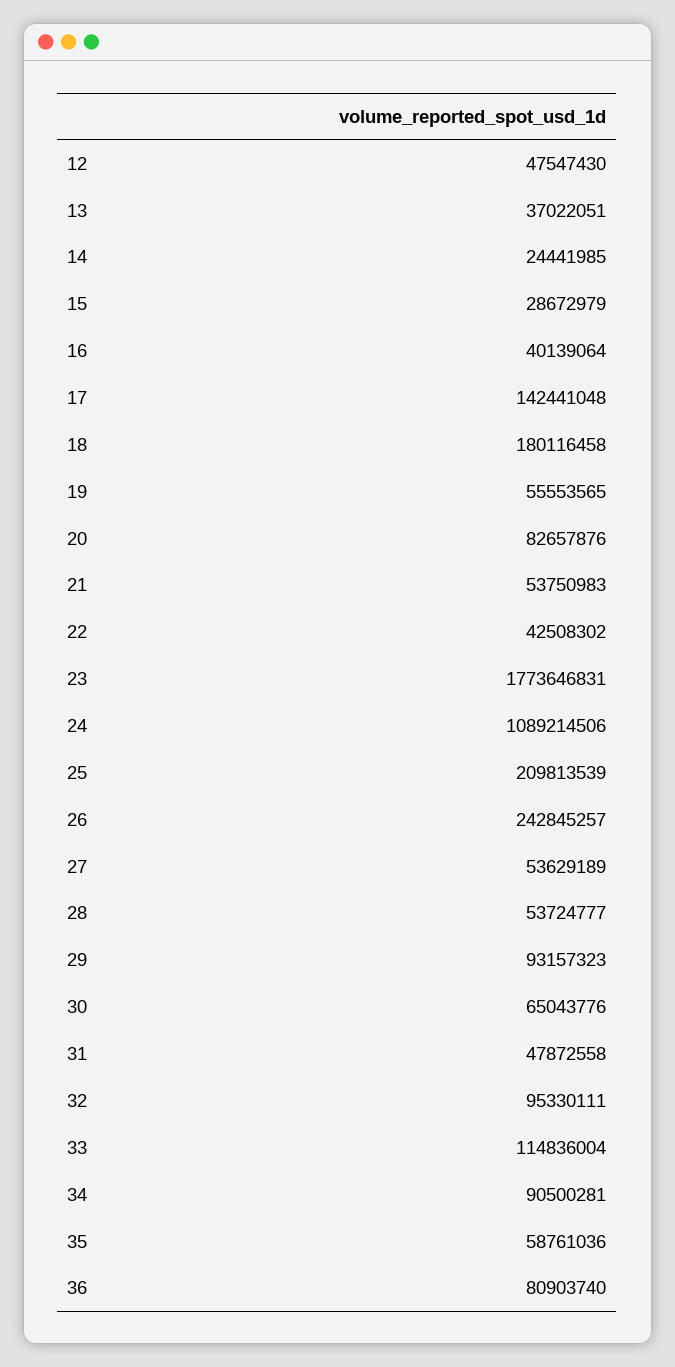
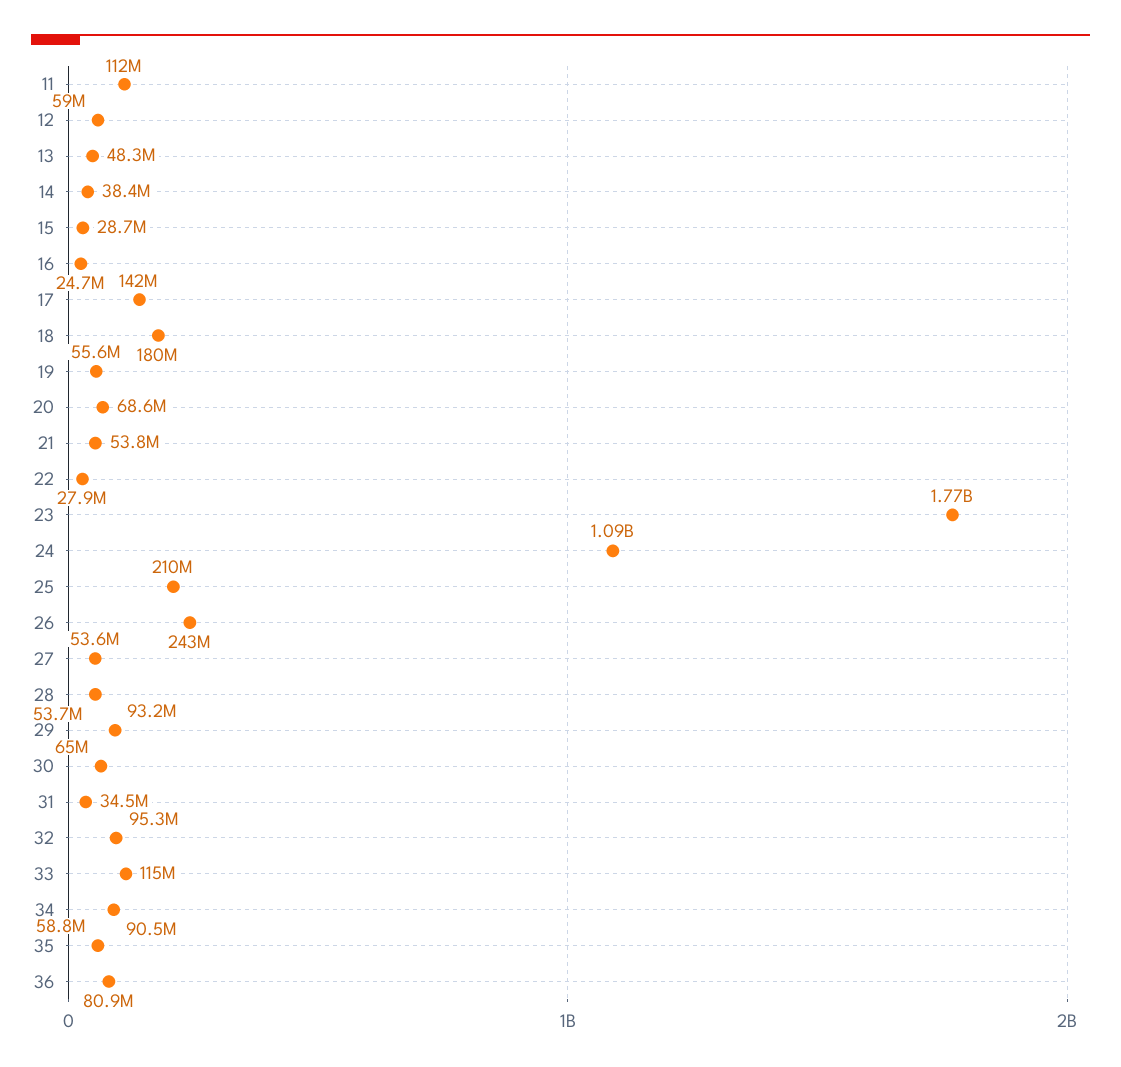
12: 47547430 -> 59000000
13: 37022051 -> 48300000
14: 24441985 -> 38400000
16: 40139064 -> 24700000
20: 82657876 -> 68600000
22: 42508302 -> 27900000
31: 47872558 -> 34500000
11: none -> 112000000

